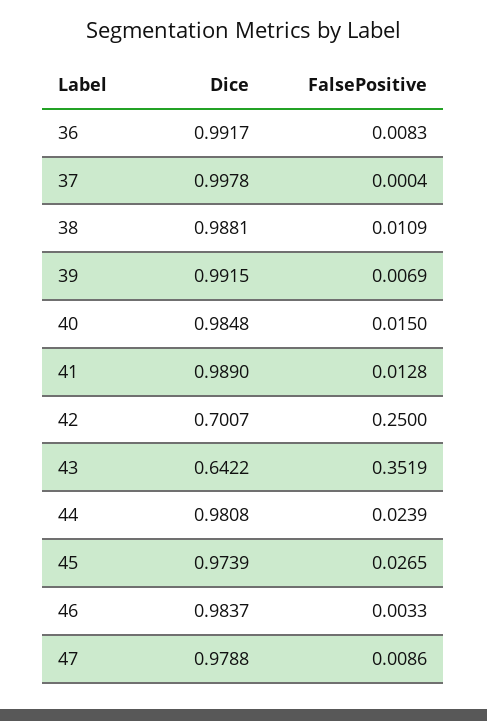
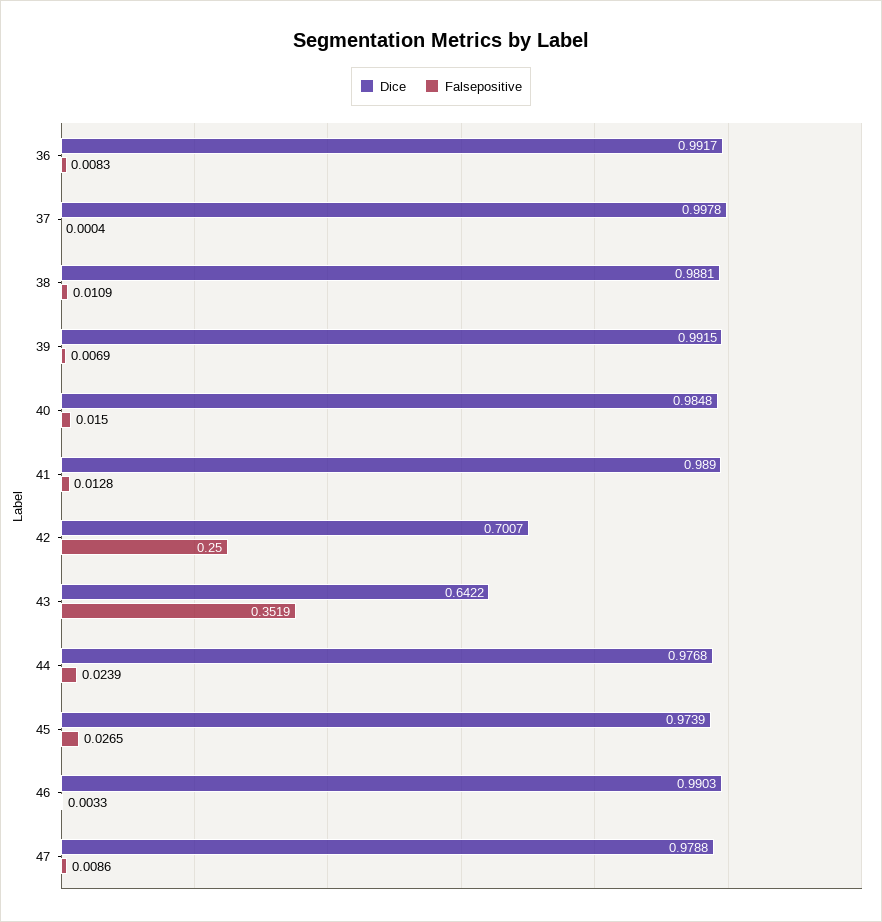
Dice, 44: 0.9808 -> 0.9768
Dice, 46: 0.9837 -> 0.9903

